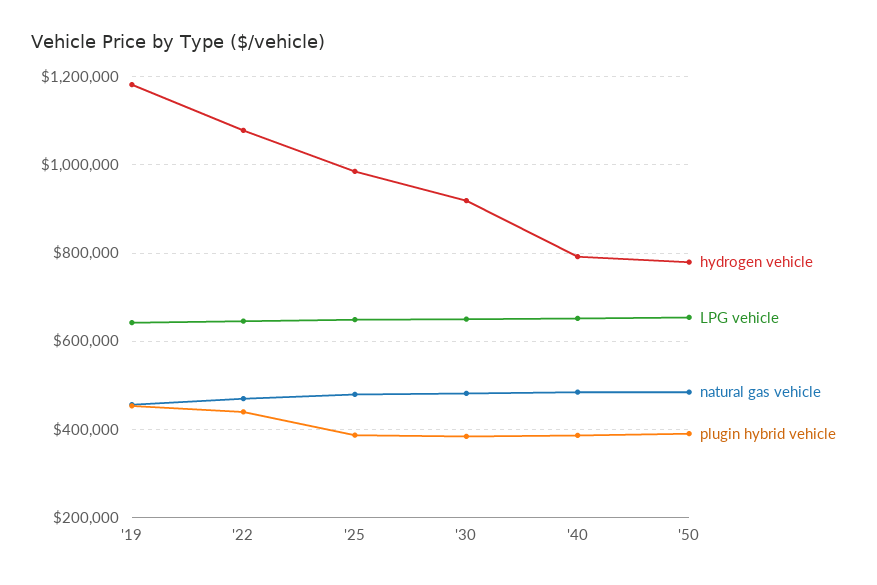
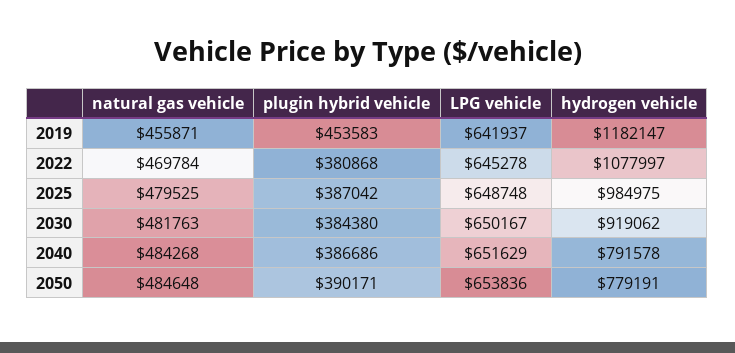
plugin hybrid vehicle, '22: 440000 -> 380868

